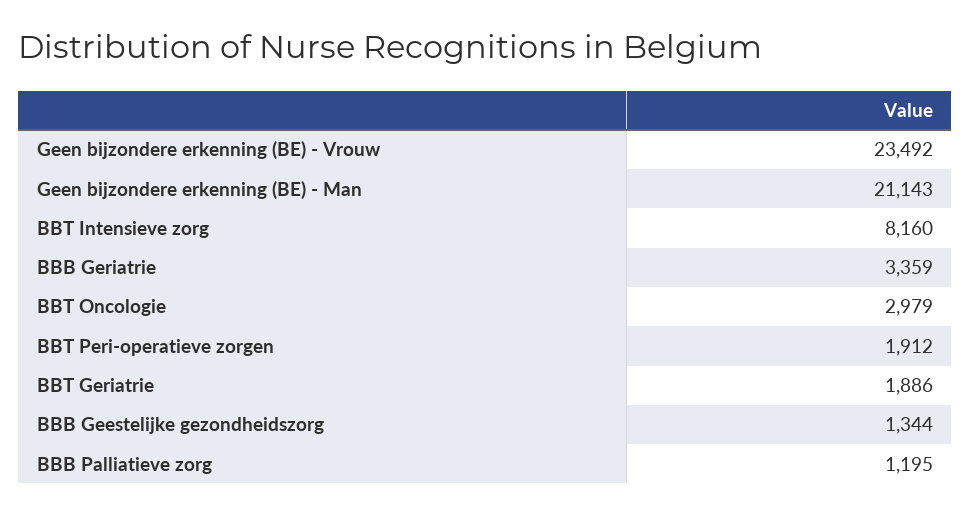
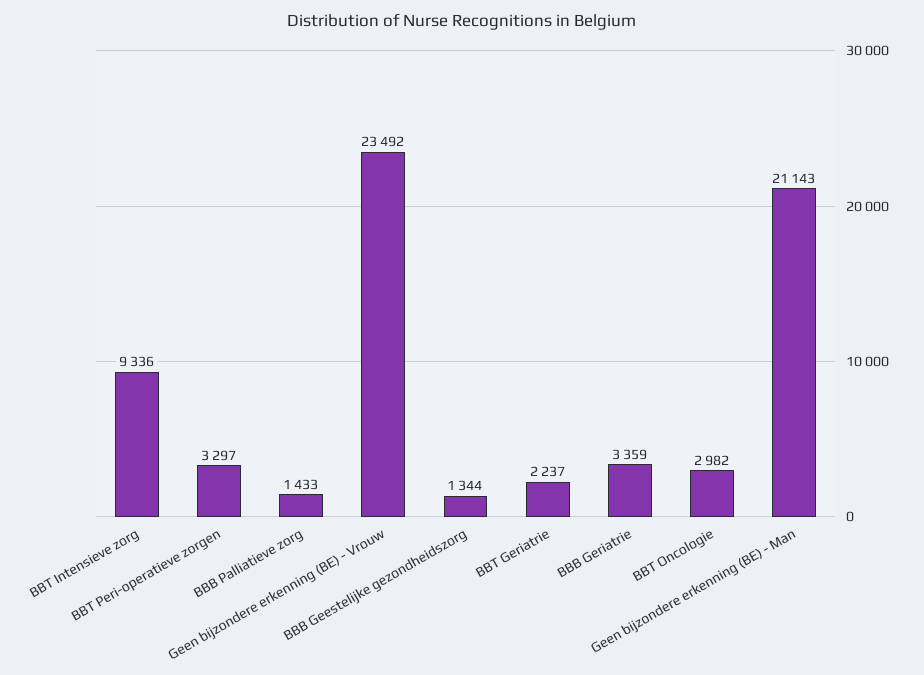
BBT Intensieve zorg: 8160 -> 9336
BBT Oncologie: 2979 -> 2982
BBT Peri-operatieve zorgen: 1912 -> 3297
BBT Geriatrie: 1886 -> 2237
BBB Palliatieve zorg: 1195 -> 1433

